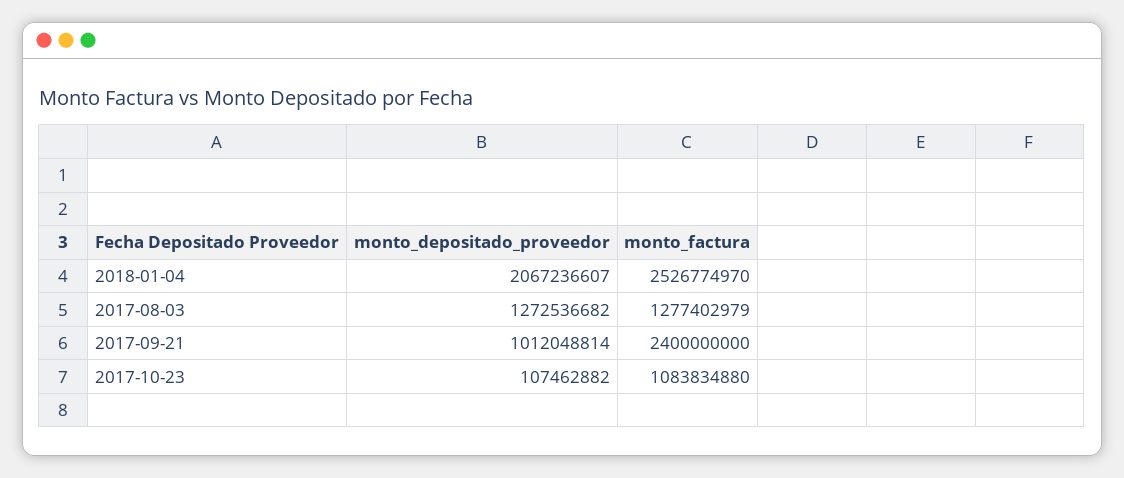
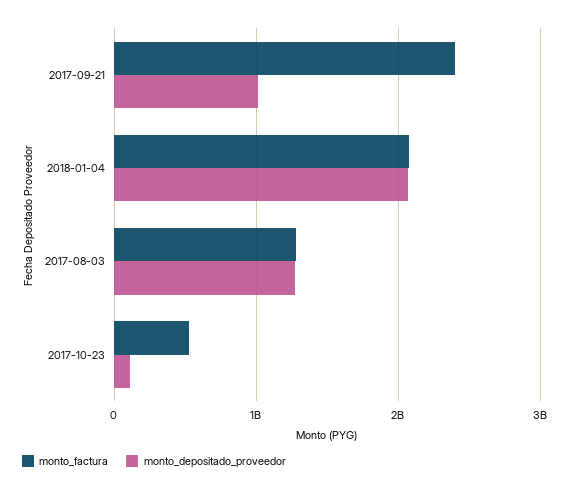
monto_factura, 2018-01-04: 2526774970 -> 2100000000
monto_factura, 2017-10-23: 1083834880 -> 500000000

